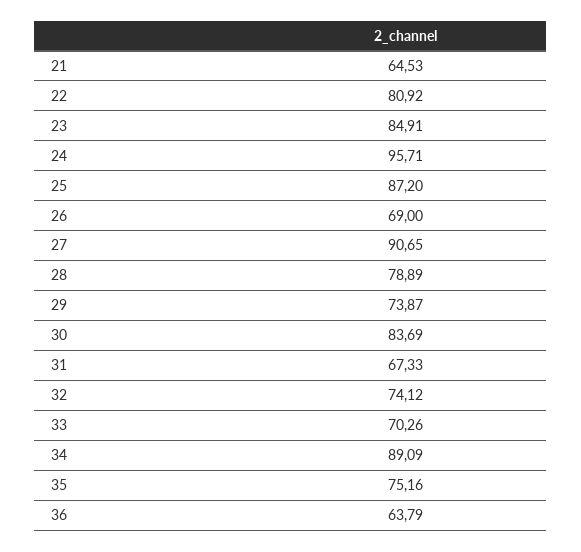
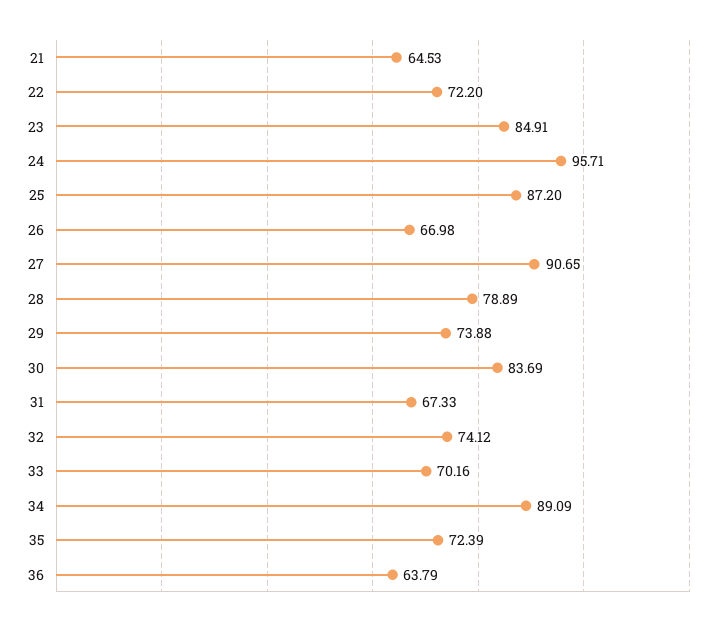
22: 80.92 -> 72.2
26: 69 -> 66.98
29: 73.87 -> 73.88
33: 70.26 -> 70.16
35: 75.16 -> 72.39

